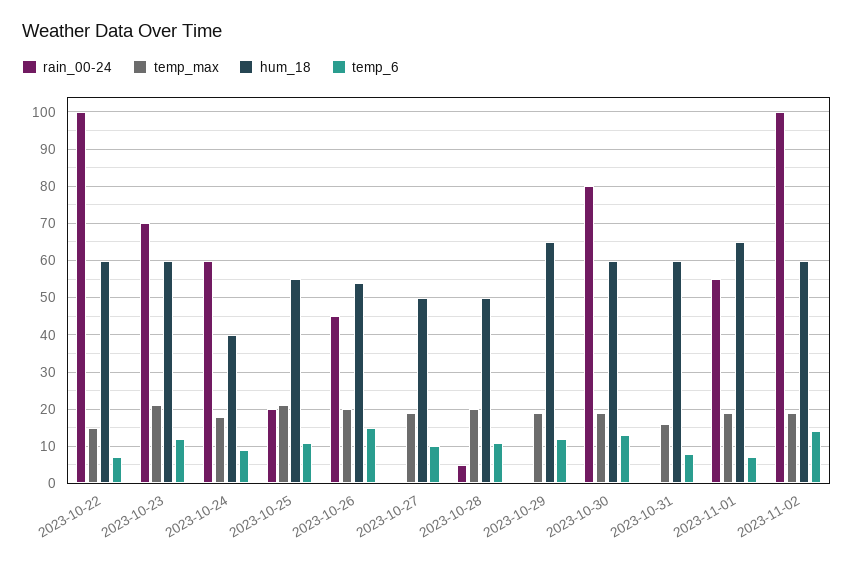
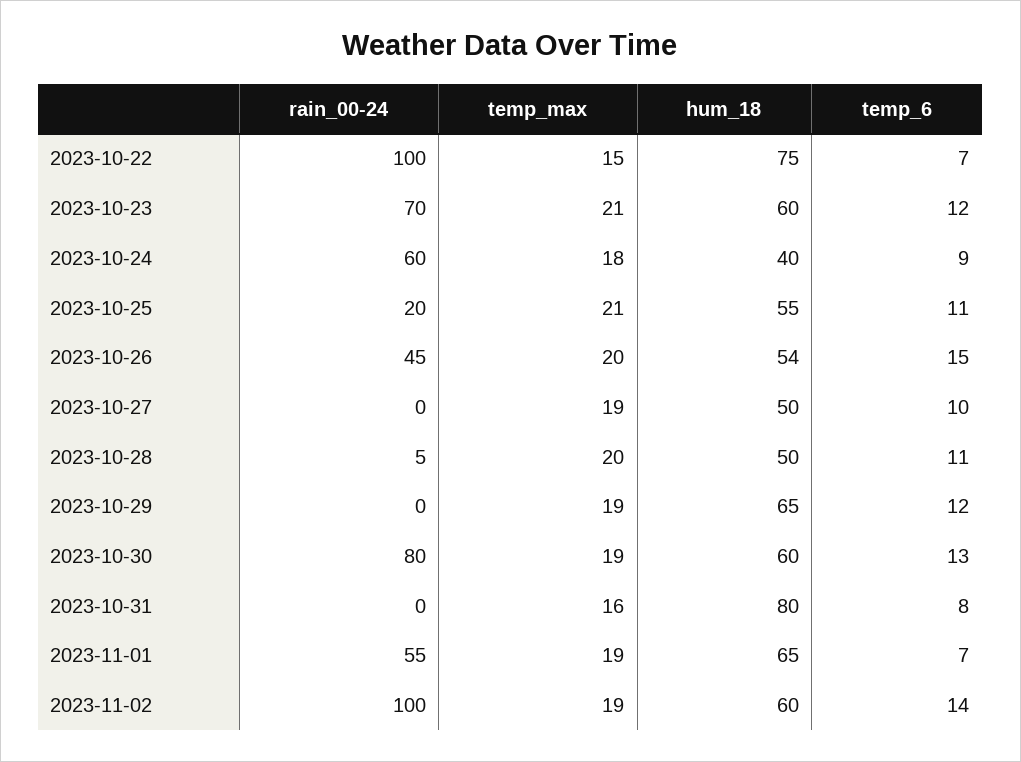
hum_18, 2023-10-22: 60 -> 75
hum_18, 2023-10-31: 60 -> 80

